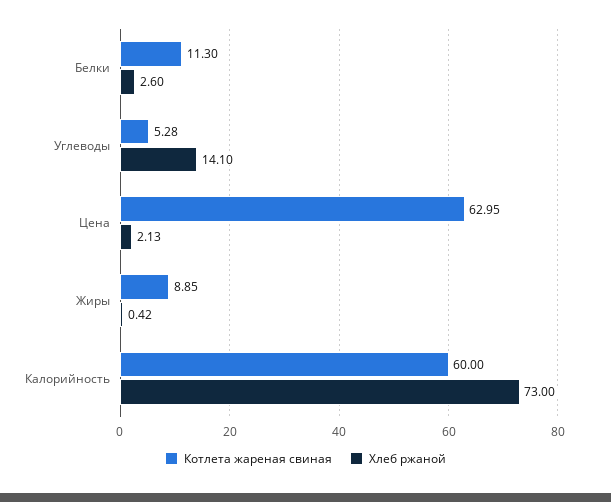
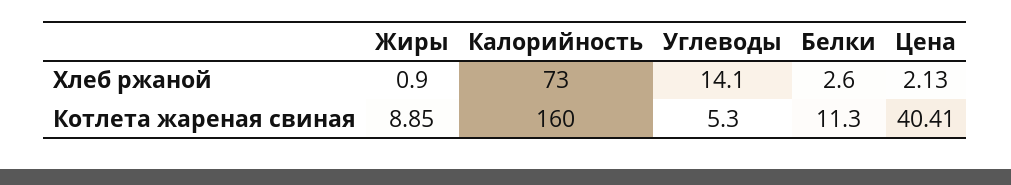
Котлета жареная свиная, Углеводы: 5.28 -> 5.3
Котлета жареная свиная, Цена: 62.95 -> 40.41
Хлеб ржаной, Жиры: 0.42 -> 0.9
Котлета жареная свиная, Калорийность: 60 -> 160

